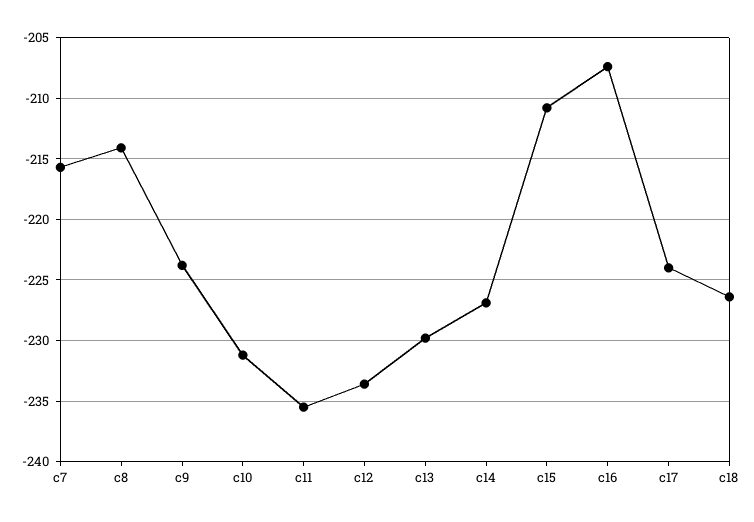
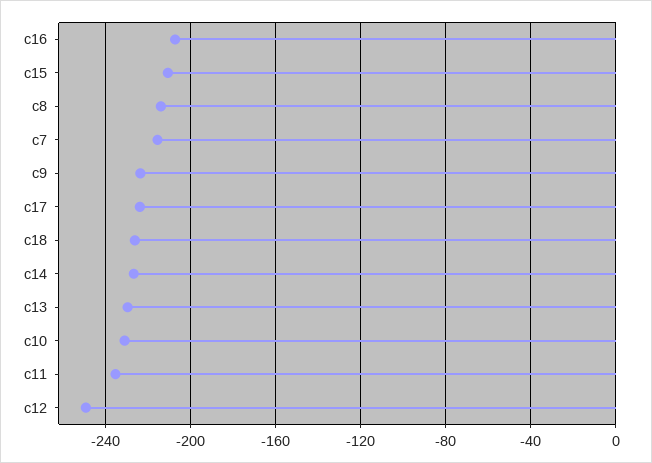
c12: -233.5 -> -250

